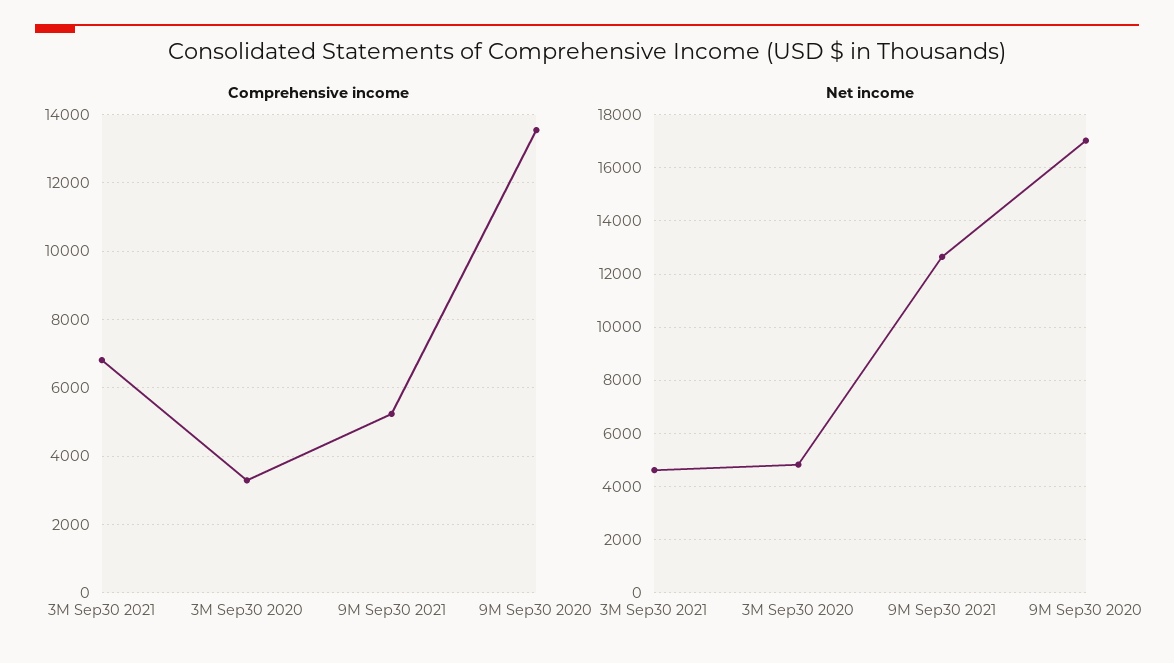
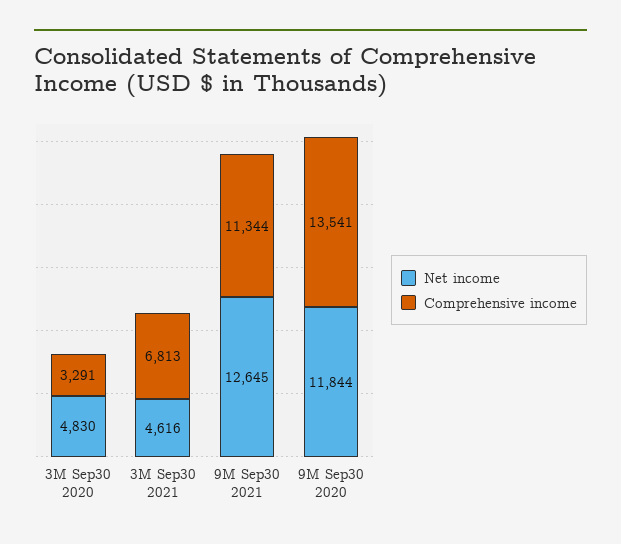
Comprehensive income, 9M Sep30 2021: 5200 -> 11344
Net income, 9M Sep30 2020: 17000 -> 11844

